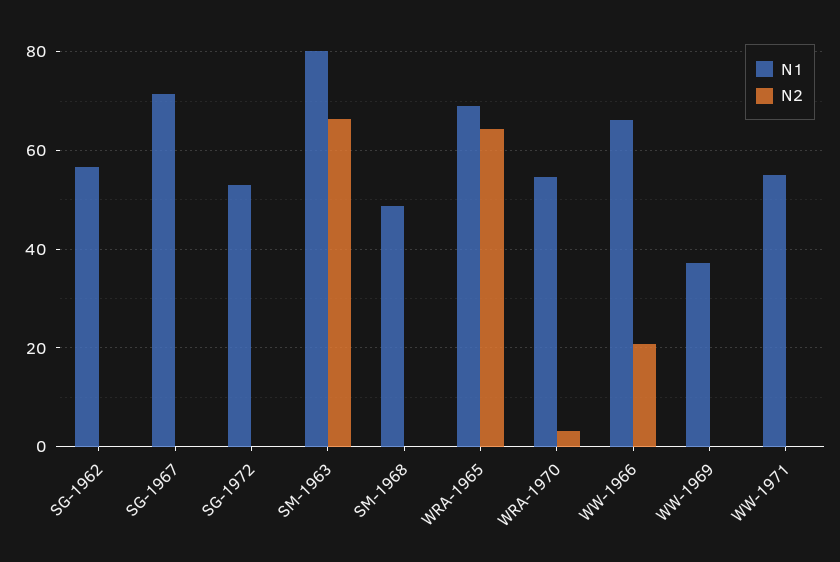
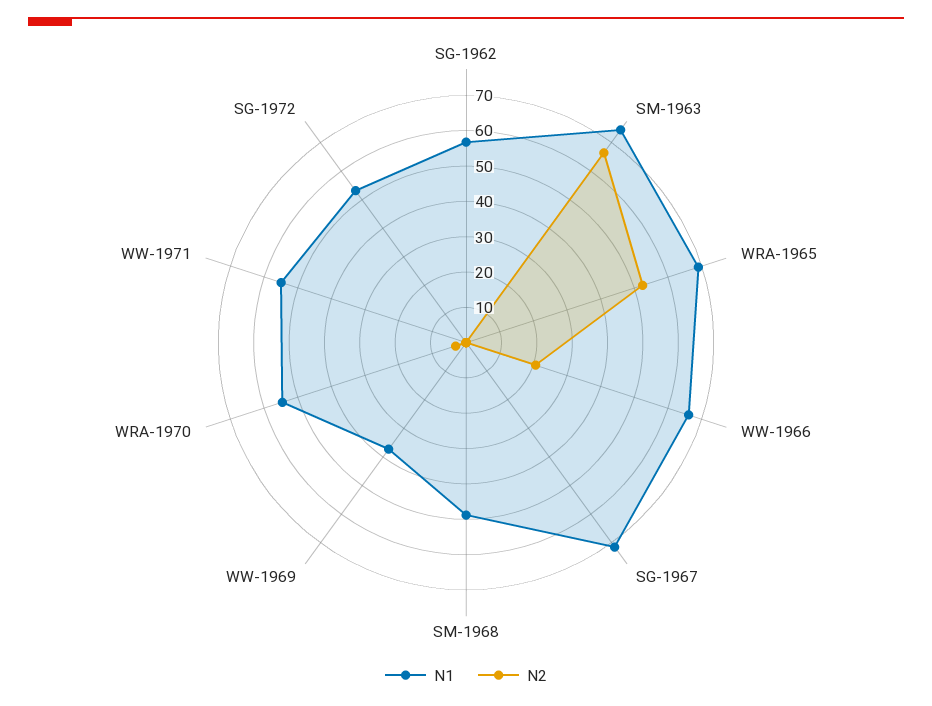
N1, SM-1963: 80 -> 75
N2, WRA-1965: 64 -> 52.5

